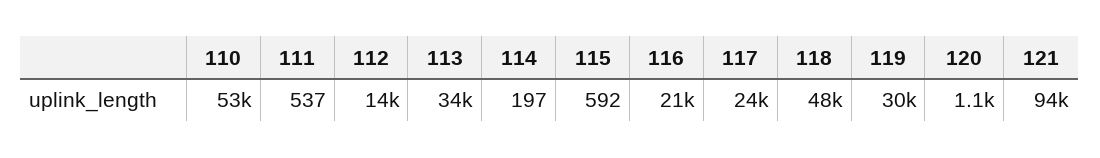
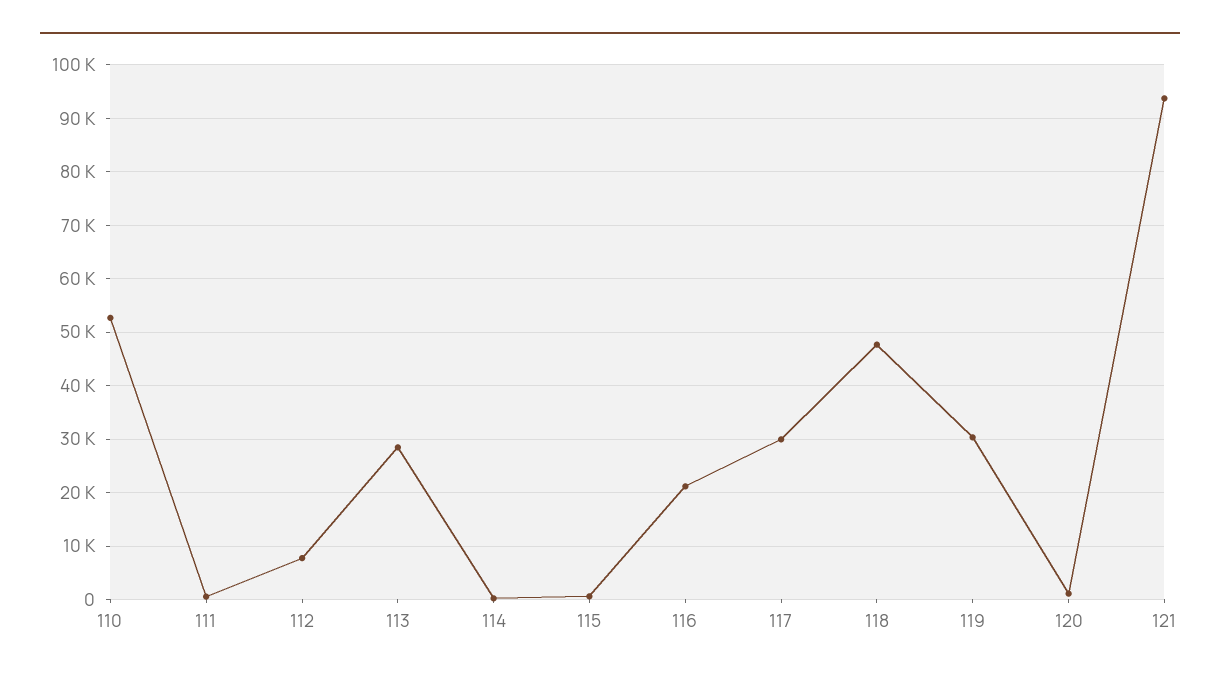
112: 14000 -> 8000
113: 34000 -> 28000
117: 24000 -> 30000

